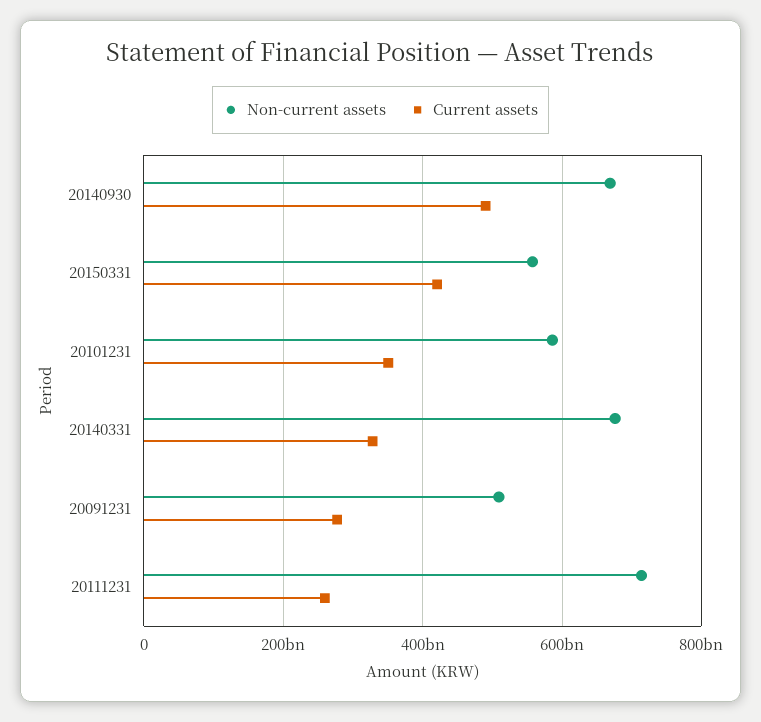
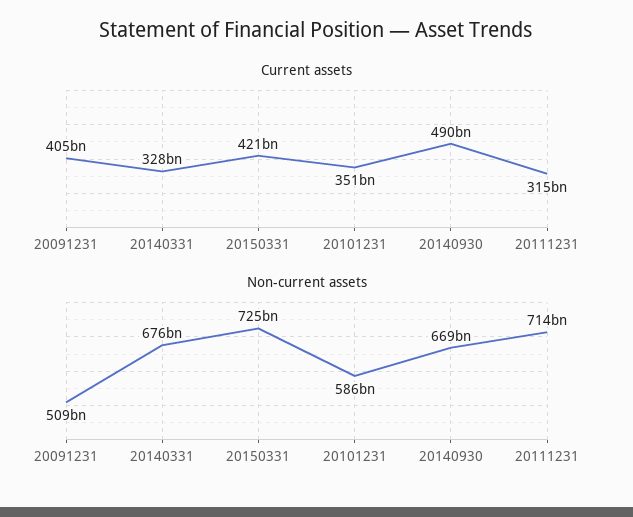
Non-current assets, 20150331: 560000000000 -> 725000000000
Current assets, 20091231: 280000000000 -> 405000000000
Current assets, 20111231: 260000000000 -> 315000000000

